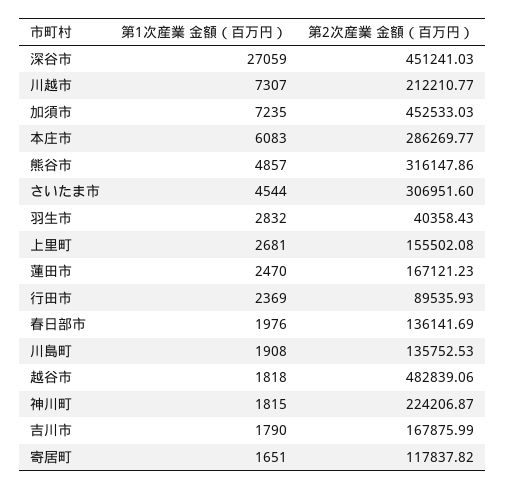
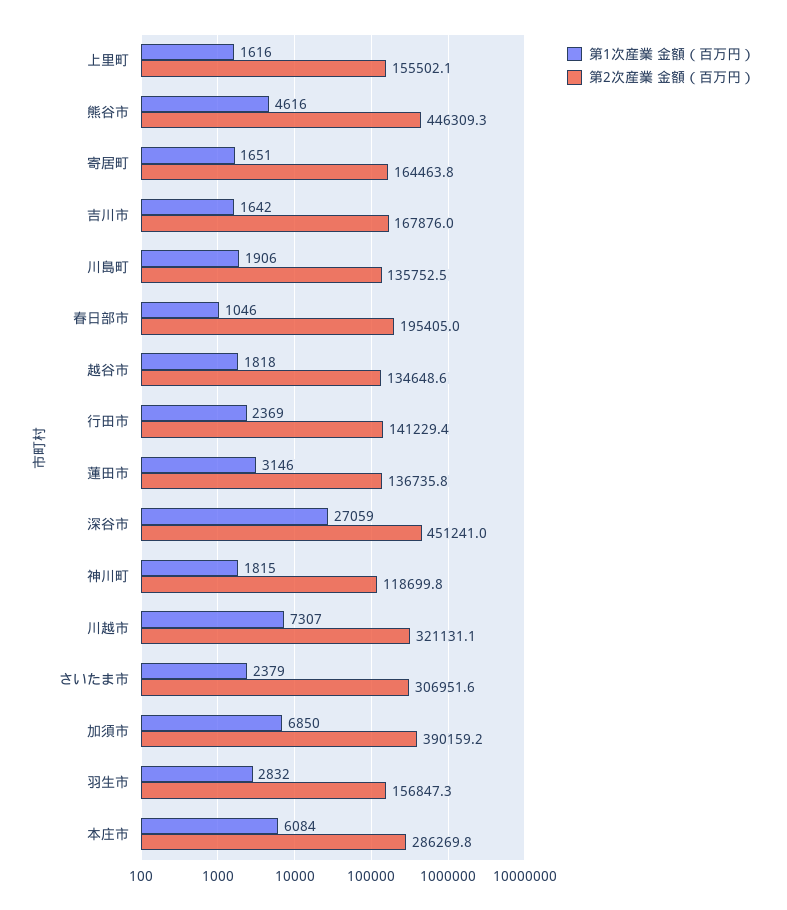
第2次産業 金額（百万円）, 川越市: 212210.77 -> 321131.1
第1次産業 金額（百万円）, 加須市: 7235 -> 6850
第2次産業 金額（百万円）, 加須市: 452533.03 -> 390159.2
第1次産業 金額（百万円）, 本庄市: 6083 -> 6084
第1次産業 金額（百万円）, 熊谷市: 4857 -> 4616
第2次産業 金額（百万円）, 熊谷市: 316147.86 -> 446309.3
第1次産業 金額（百万円）, さいたま市: 4544 -> 2379
第2次産業 金額（百万円）, 羽生市: 40358.43 -> 156847.3
第1次産業 金額（百万円）, 上里町: 2681 -> 1616
第1次産業 金額（百万円）, 蓮田市: 2470 -> 3146
第2次産業 金額（百万円）, 蓮田市: 167121.23 -> 136735.8
第2次産業 金額（百万円）, 行田市: 89535.93 -> 141229.4
第1次産業 金額（百万円）, 春日部市: 1976 -> 1046
第2次産業 金額（百万円）, 春日部市: 136141.69 -> 195405
第1次産業 金額（百万円）, 川島町: 1908 -> 1906
第2次産業 金額（百万円）, 越谷市: 482839.06 -> 134648.6
第2次産業 金額（百万円）, 神川町: 224206.87 -> 118699.8
第1次産業 金額（百万円）, 吉川市: 1790 -> 1642
第2次産業 金額（百万円）, 寄居町: 117837.82 -> 164463.8

